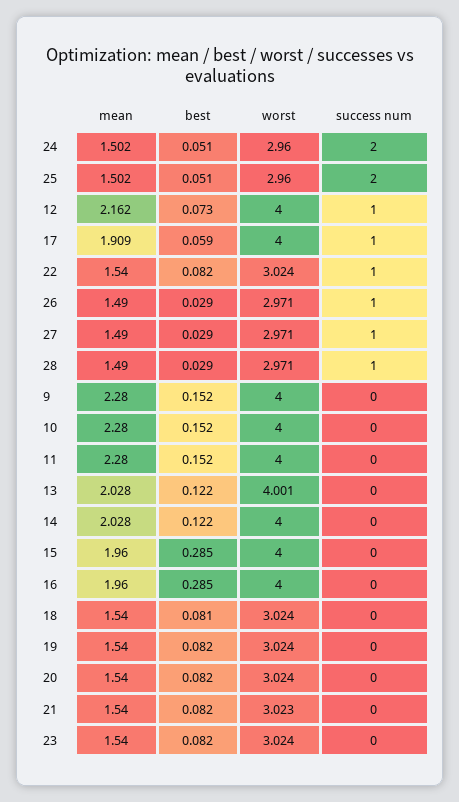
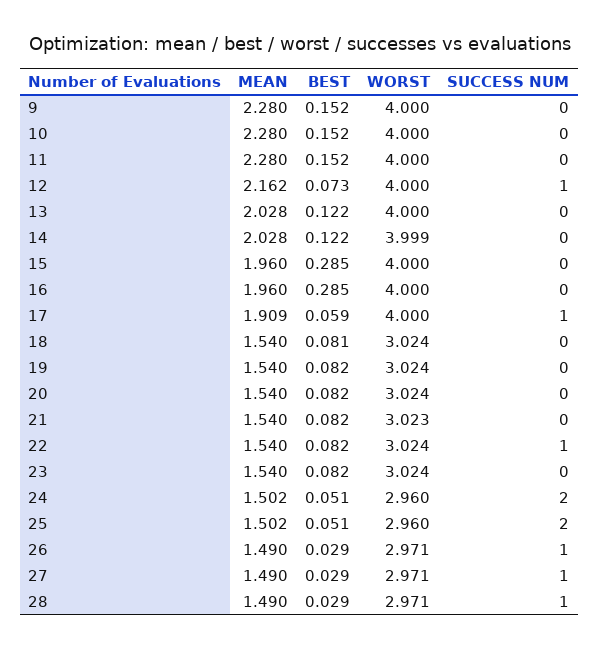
worst, 13: 4.001 -> 4
worst, 14: 4 -> 3.999

